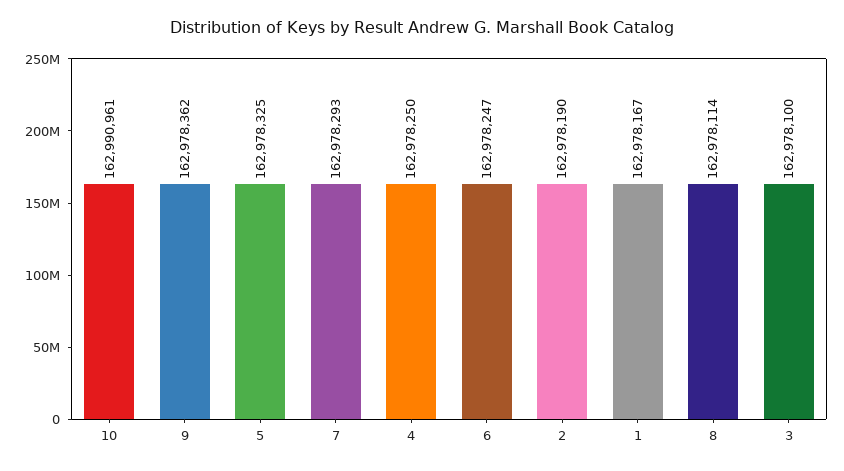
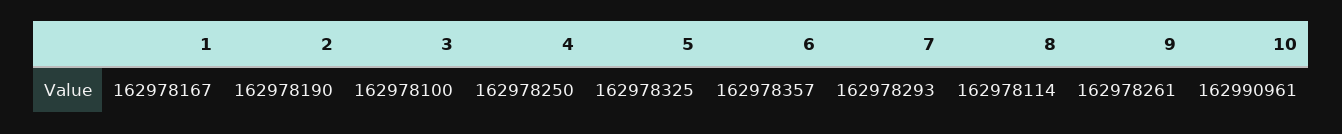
9: 162978362 -> 162978261
6: 162978247 -> 162978357

